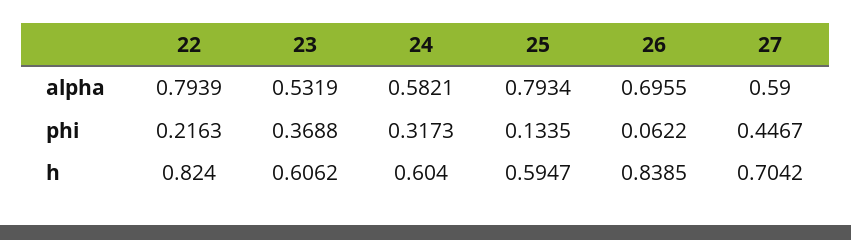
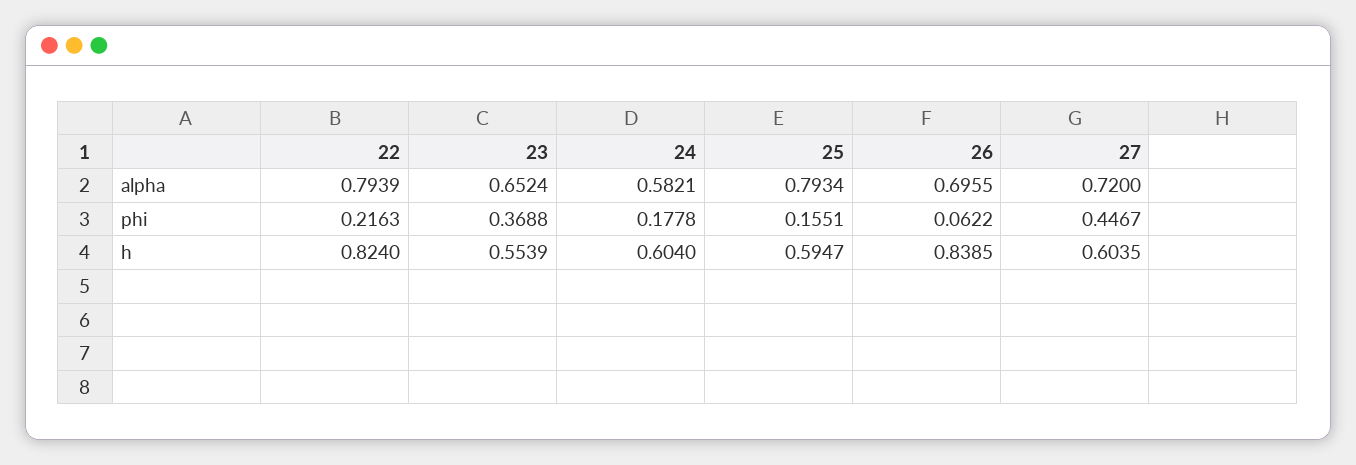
23, alpha: 0.5319 -> 0.6524
27, alpha: 0.59 -> 0.72
24, phi: 0.3173 -> 0.1778
25, phi: 0.1335 -> 0.1551
23, h: 0.6062 -> 0.5539
27, h: 0.7042 -> 0.6035

